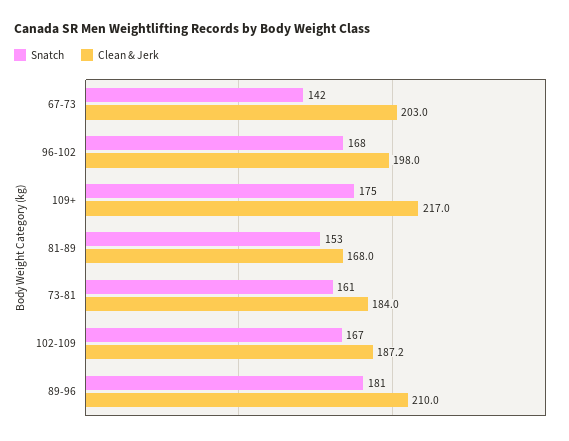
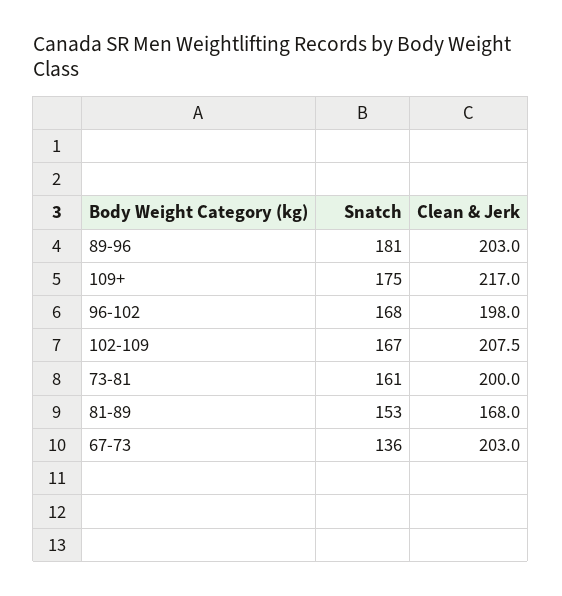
Snatch, 67-73: 142 -> 136
Clean & Jerk, 73-81: 184 -> 200
Clean & Jerk, 102-109: 187.2 -> 207.5
Clean & Jerk, 89-96: 210 -> 203

